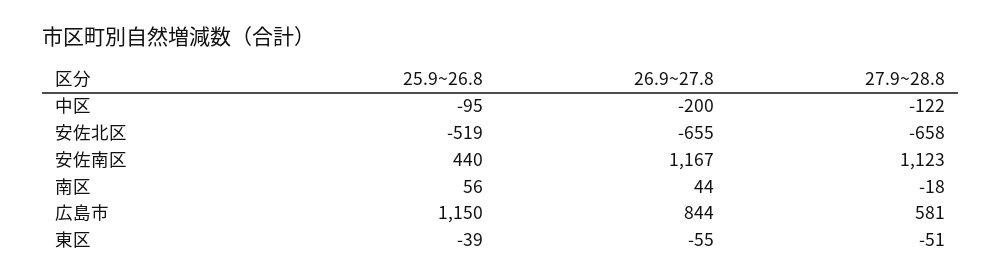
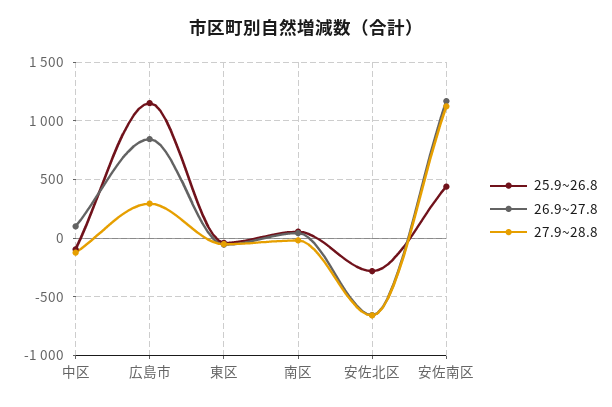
26.9~27.8, 中区: -200 -> 100
25.9~26.8, 安佐北区: -519 -> -300
27.9~28.8, 広島市: 581 -> 300

